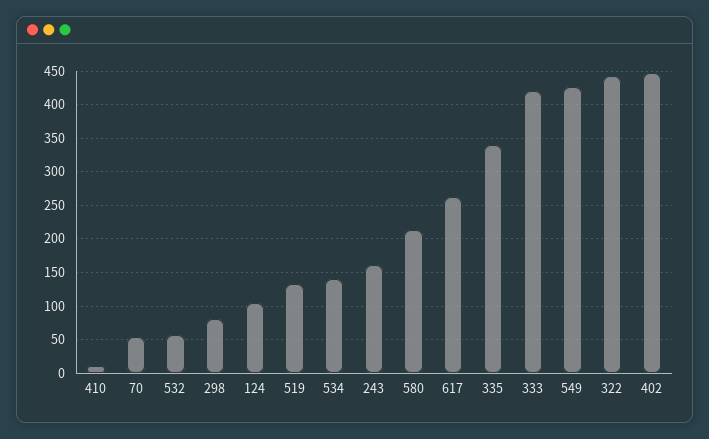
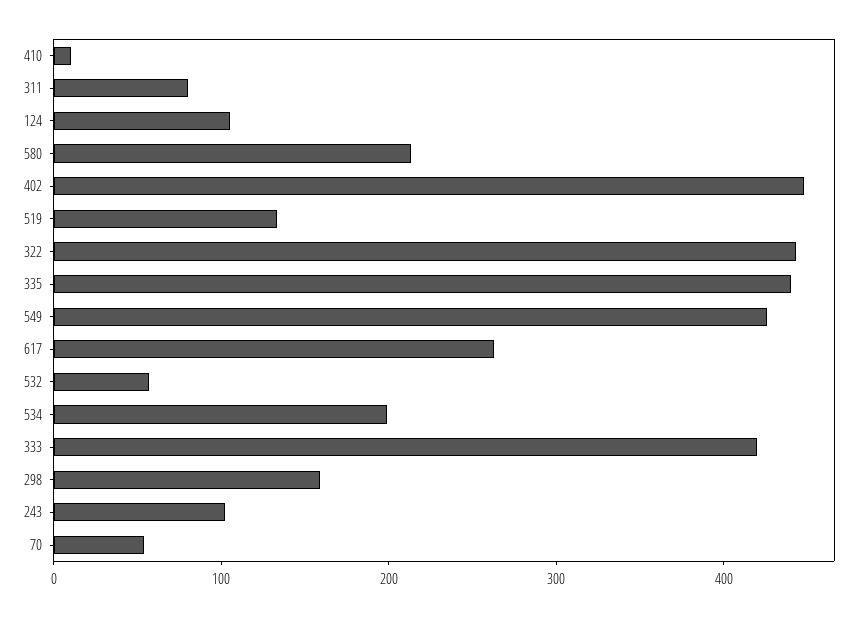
298: 80 -> 160
534: 140 -> 200
243: 160 -> 100
335: 340 -> 440
311: none -> 80

